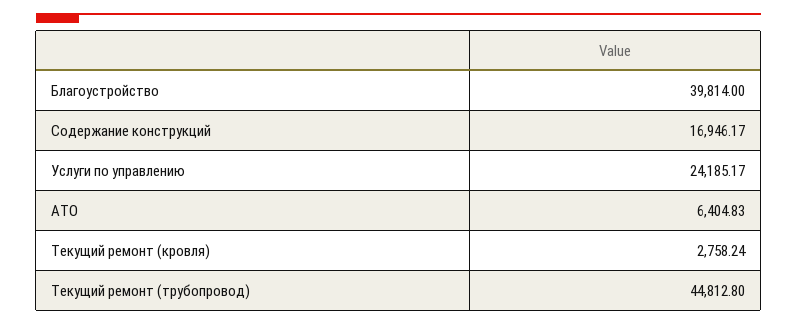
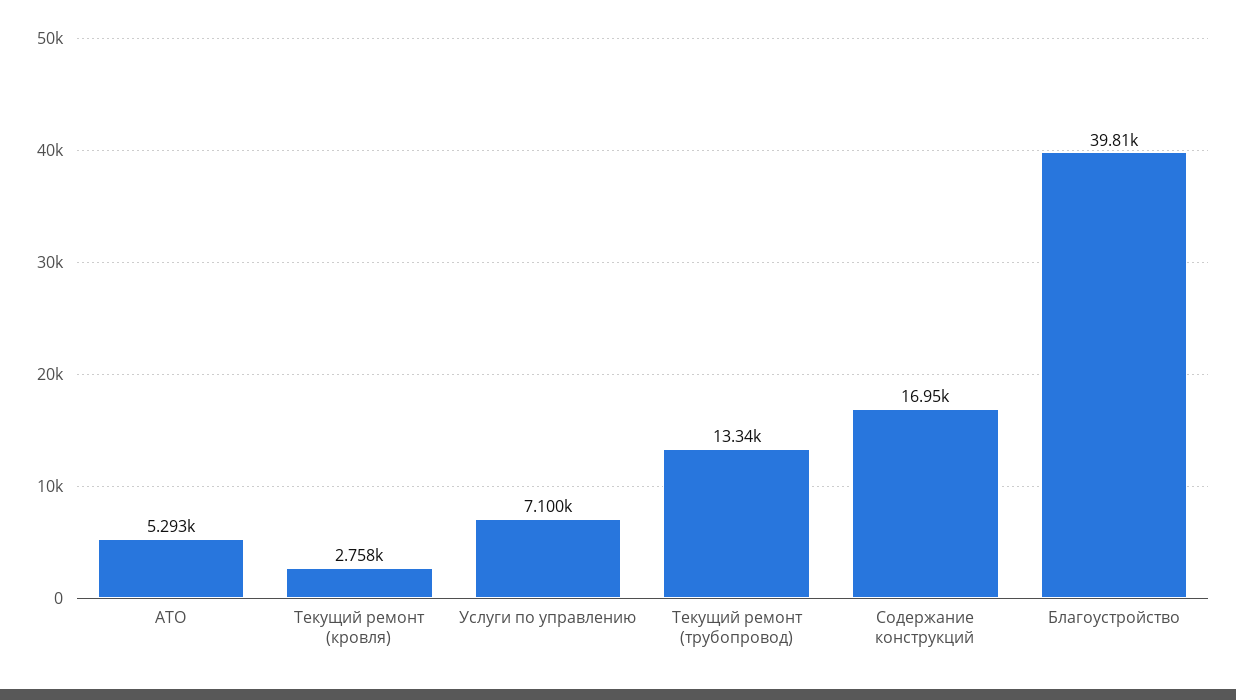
Услуги по управлению: 24185.17 -> 7100
АТО: 6404.83 -> 5293
Текущий ремонт (трубопровод): 44812.8 -> 13340

